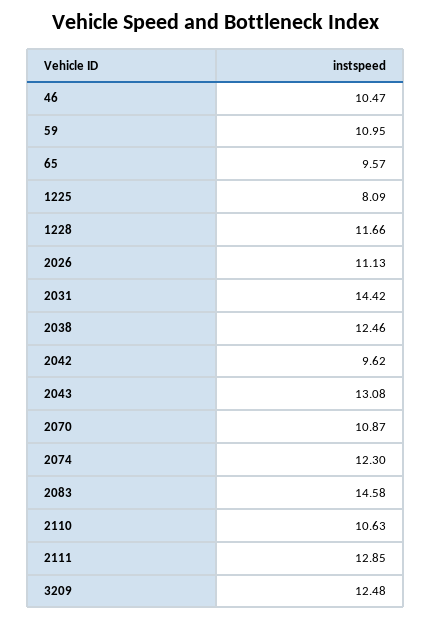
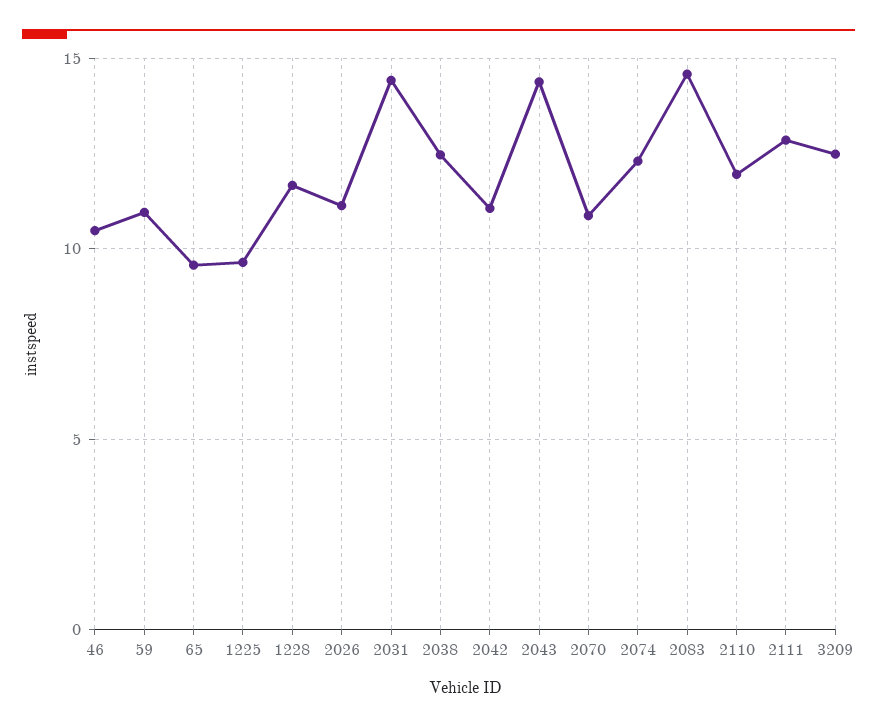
1225: 8.09 -> 9.5
2042: 9.62 -> 11
2043: 13.08 -> 14.5
2110: 10.63 -> 12

